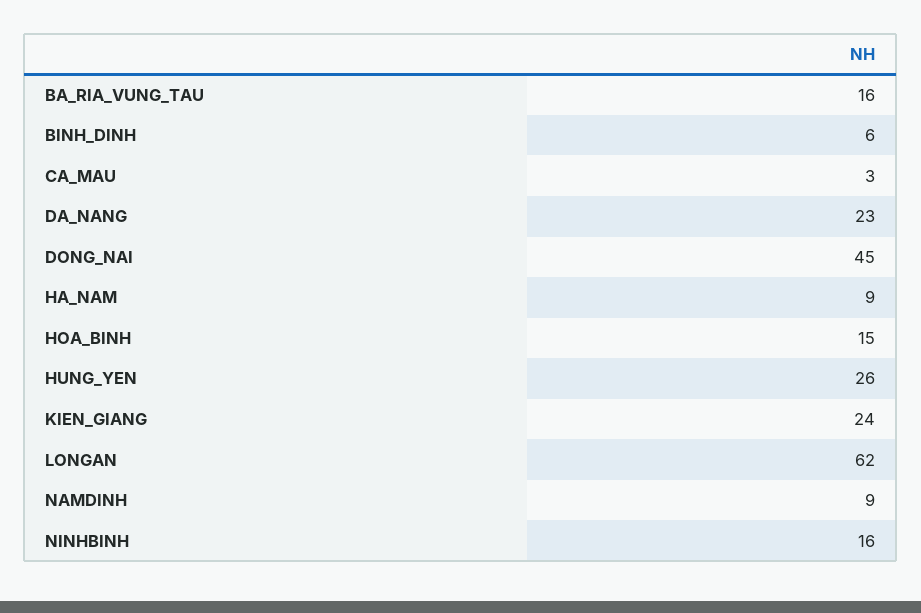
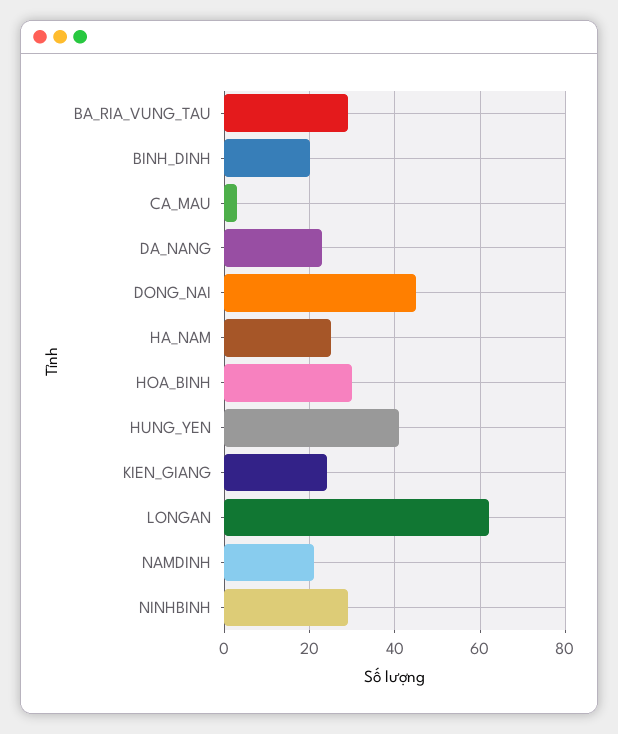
BA_RIA_VUNG_TAU: 16 -> 30
BINH_DINH: 6 -> 20
HA_NAM: 9 -> 25
HOA_BINH: 15 -> 30
HUNG_YEN: 26 -> 40
NAMDINH: 9 -> 20
NINHBINH: 16 -> 30

